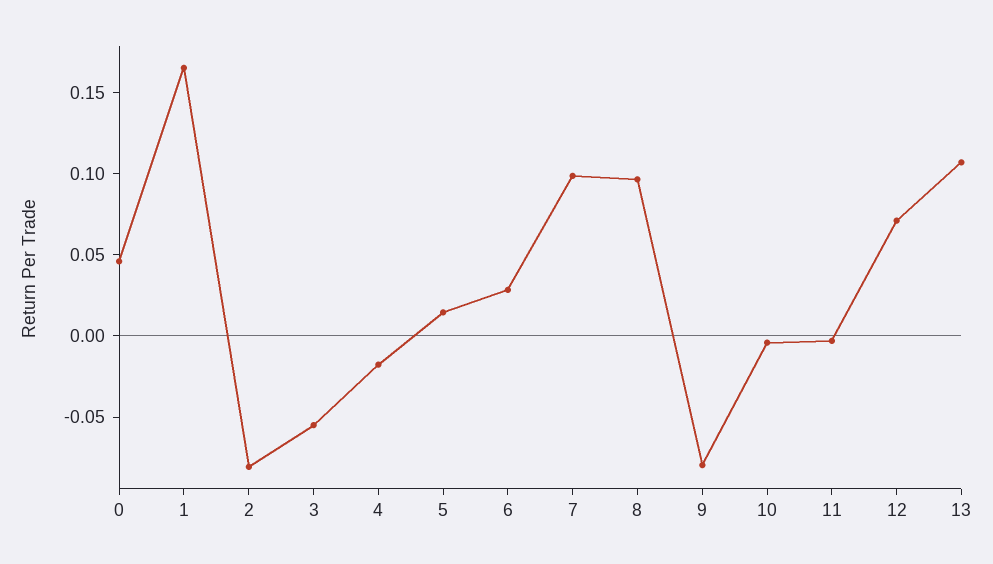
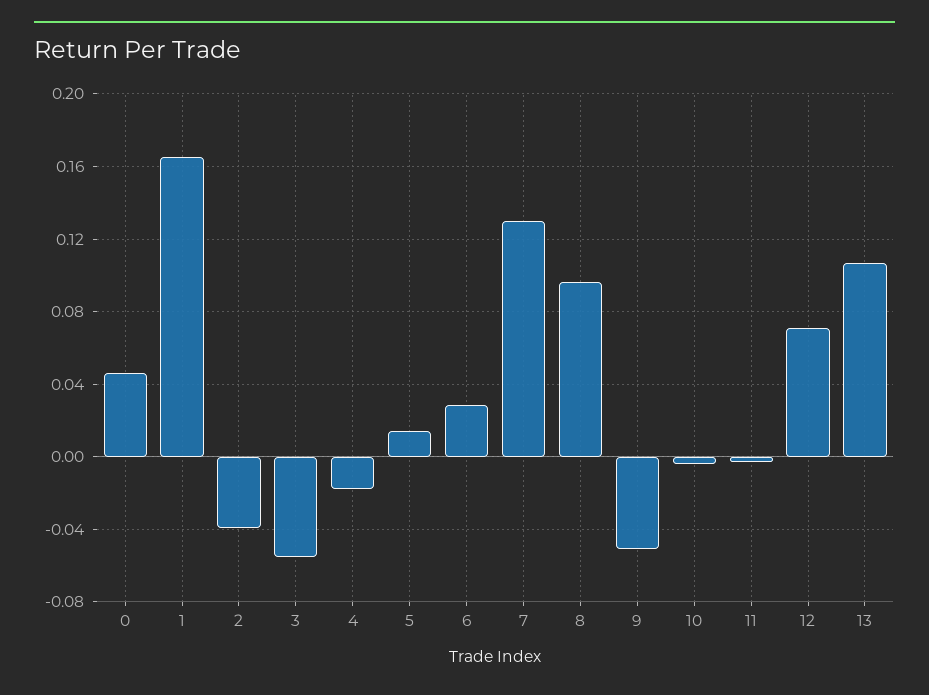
2: -0.08 -> -0.04
7: 0.1 -> 0.13
9: -0.08 -> -0.05

